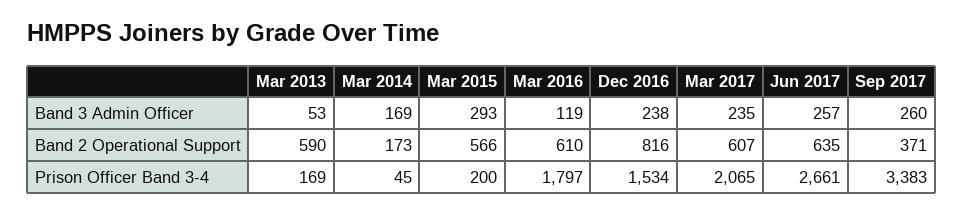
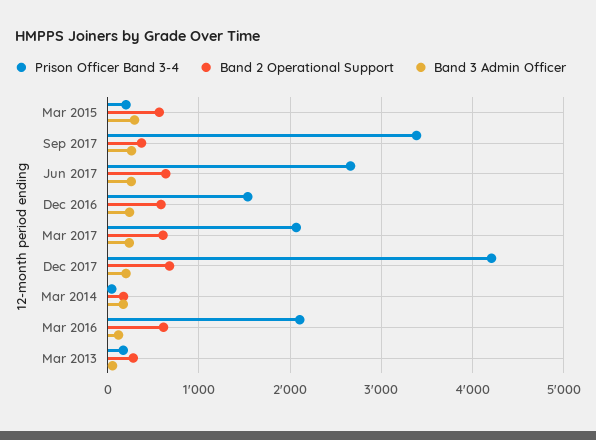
Band 2 Operational Support, Mar 2013: 590 -> 300
Band 2 Operational Support, Dec 2016: 816 -> 600
Prison Officer Band 3-4, Mar 2016: 1797 -> 2100
Prison Officer Band 3-4, Dec 2017: none -> 4200
Band 2 Operational Support, Dec 2017: none -> 700
Band 3 Admin Officer, Dec 2017: none -> 200

